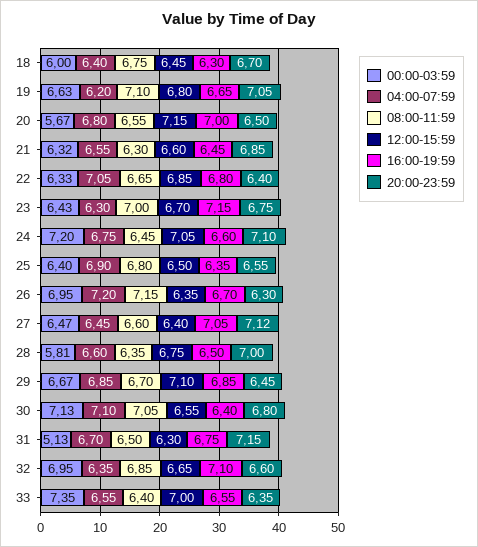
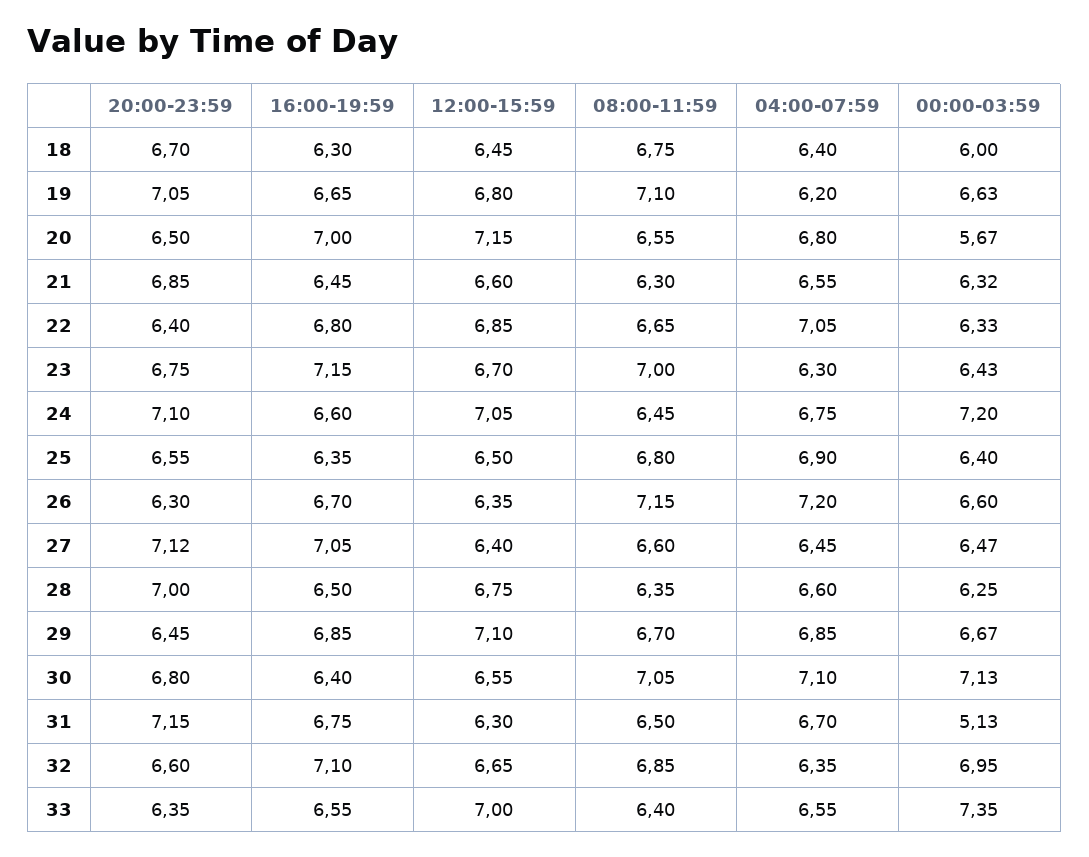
00:00-03:59, 26: 6.95 -> 6.6
00:00-03:59, 28: 5.81 -> 6.25

